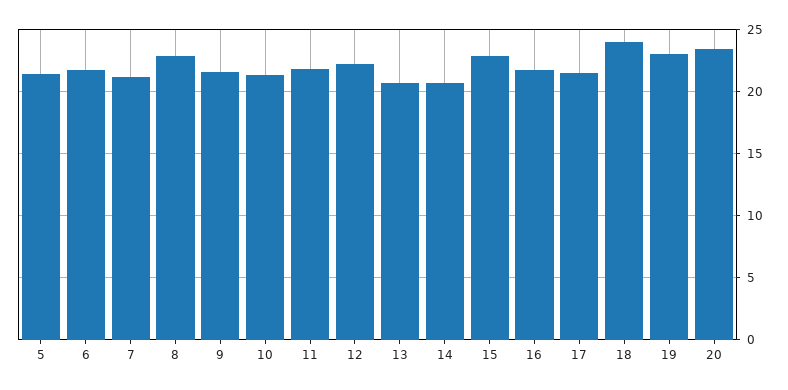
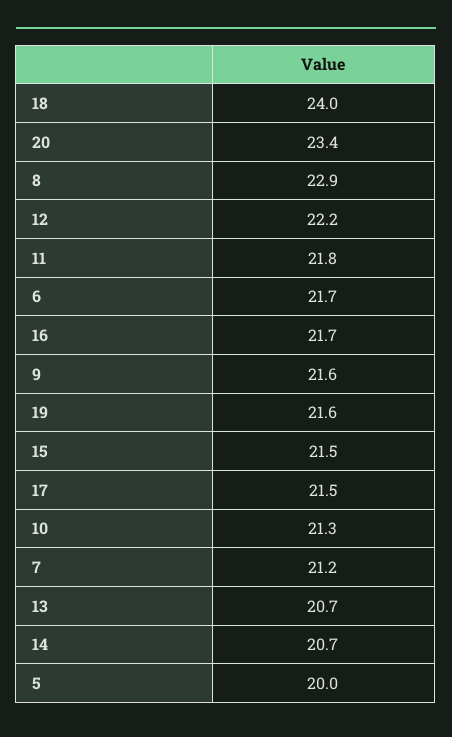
5: 21.5 -> 20
15: 23 -> 21.5
19: 23 -> 21.6

